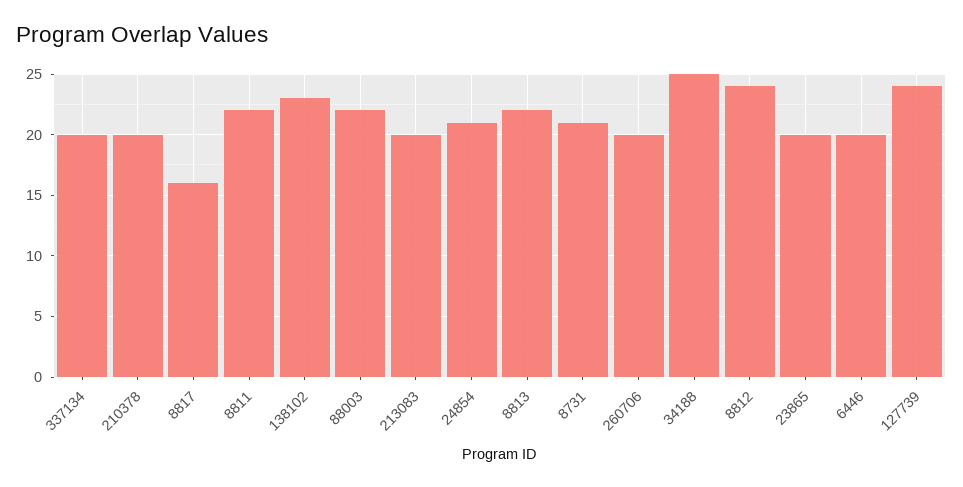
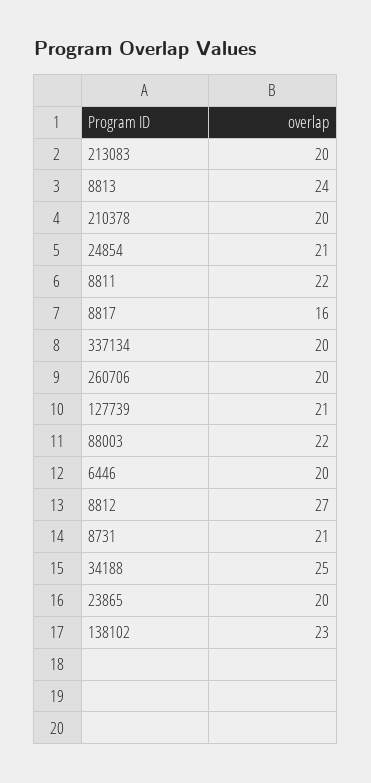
8813: 22 -> 24
8812: 24 -> 27
127739: 24 -> 21

